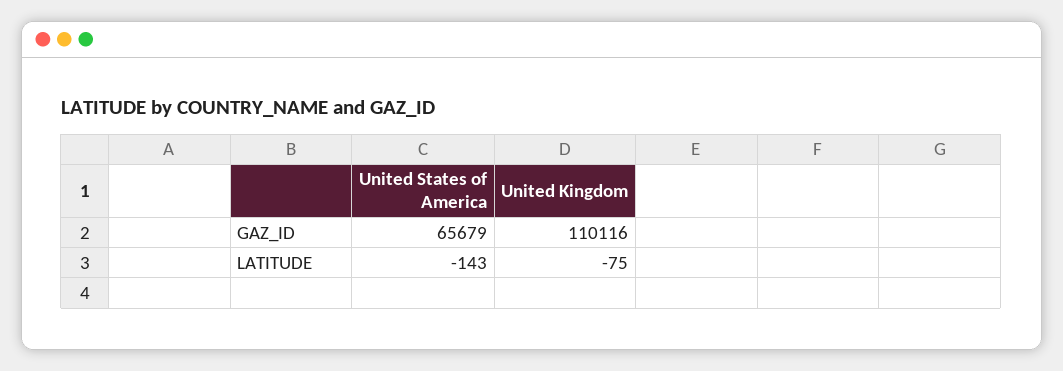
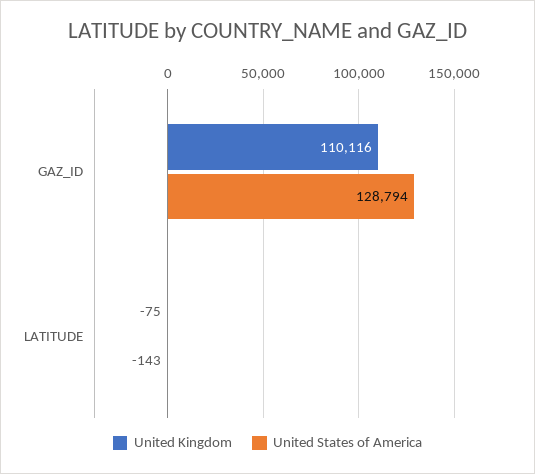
United States of America, GAZ_ID: 65679 -> 128794

